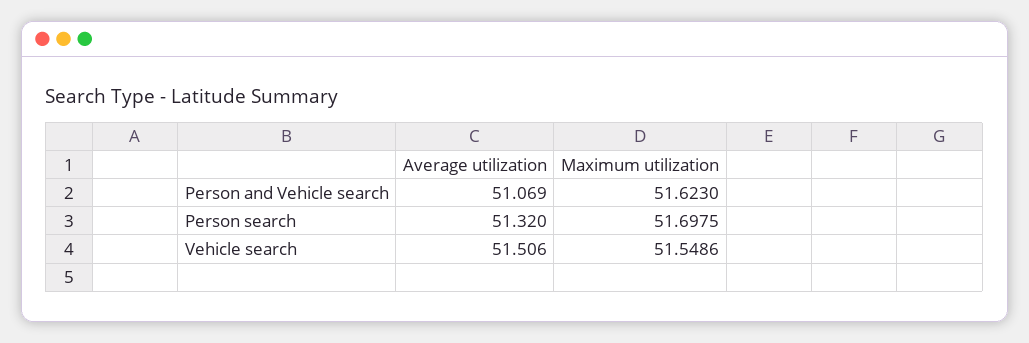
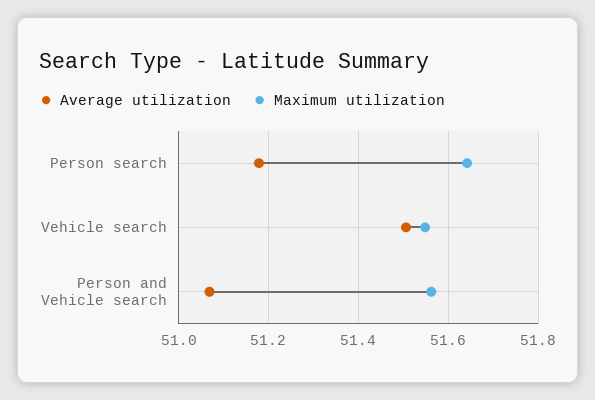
Maximum utilization, Person and Vehicle search: 51.623 -> 51.56
Average utilization, Person search: 51.32 -> 51.18
Maximum utilization, Person search: 51.6975 -> 51.64

